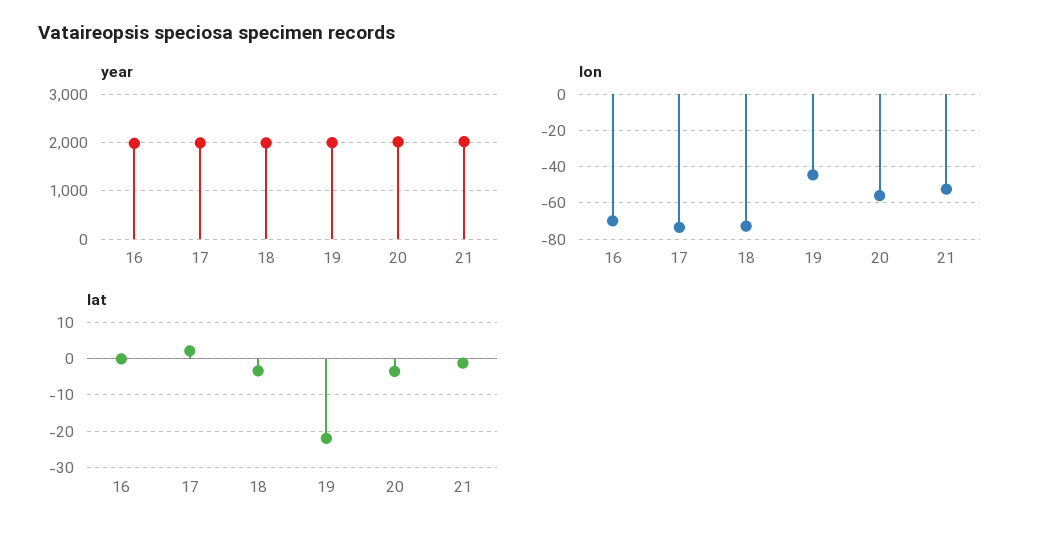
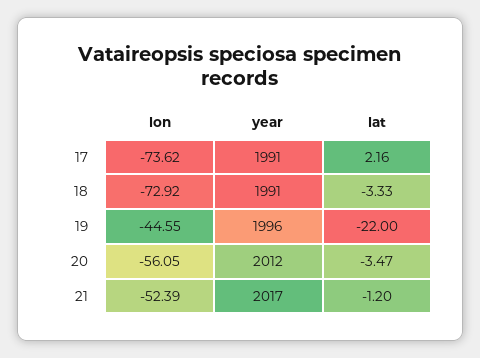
year, 16: 2000 -> none
lon, 16: -70 -> none
lat, 16: 0 -> none

